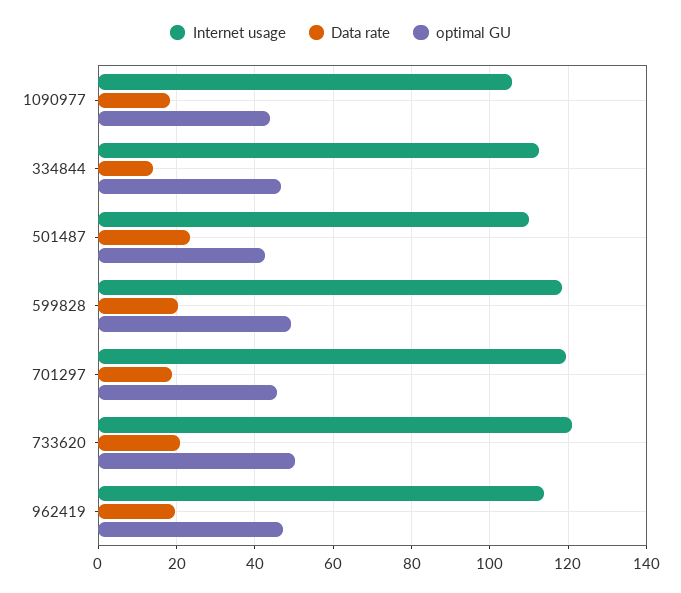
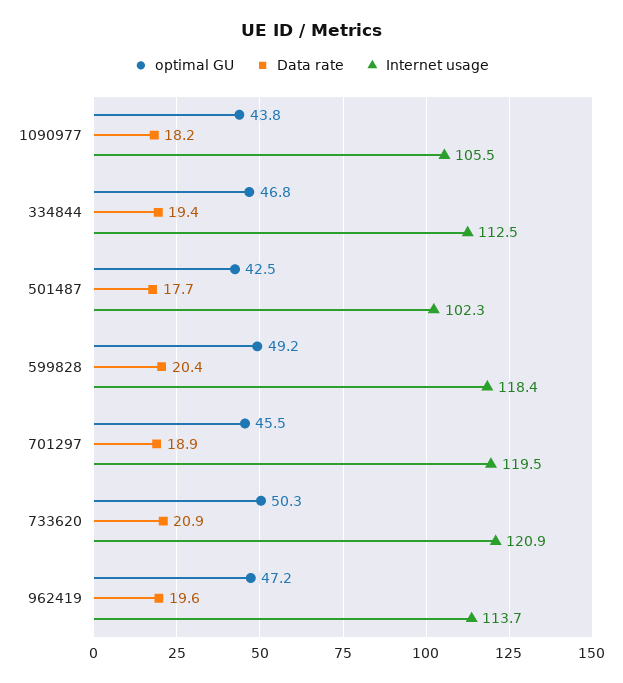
Data rate, 334844: 14 -> 19.4
Internet usage, 501487: 110 -> 102.3
Data rate, 501487: 24 -> 17.7

